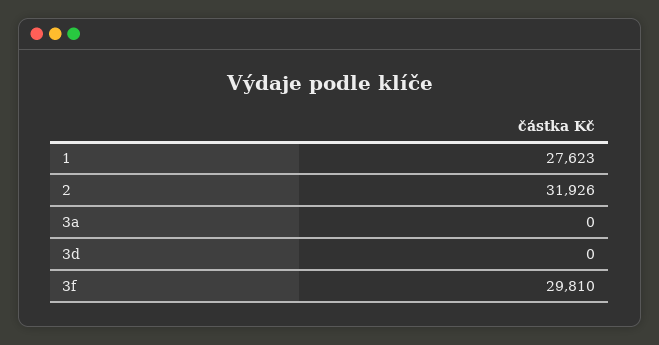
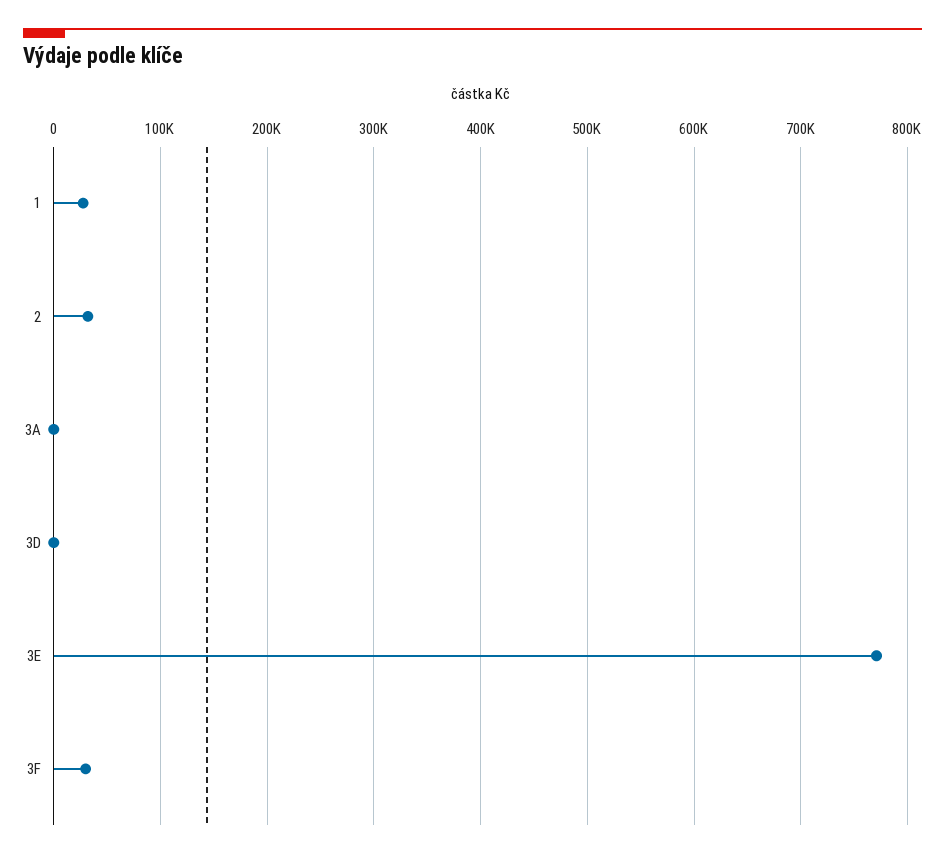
3E: none -> 770000

